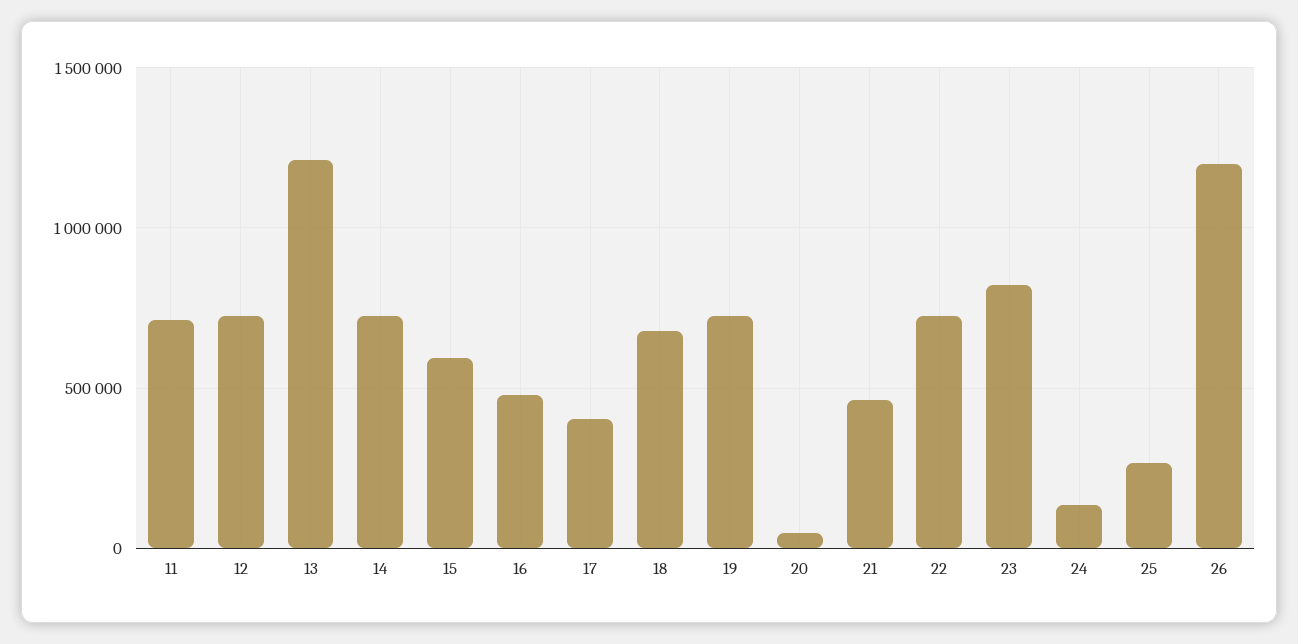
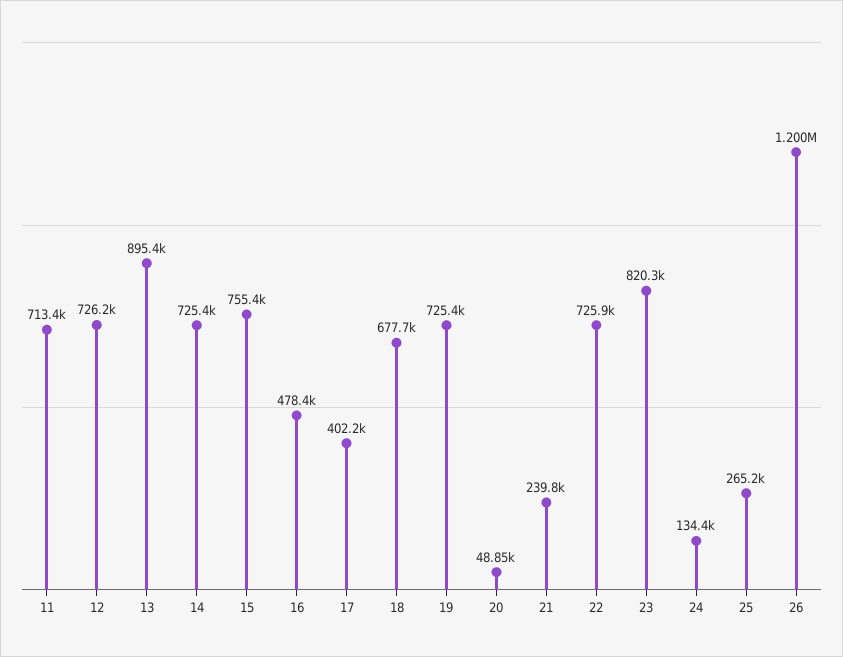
13: 1200000 -> 895400
15: 600000 -> 755400
21: 450000 -> 239800

